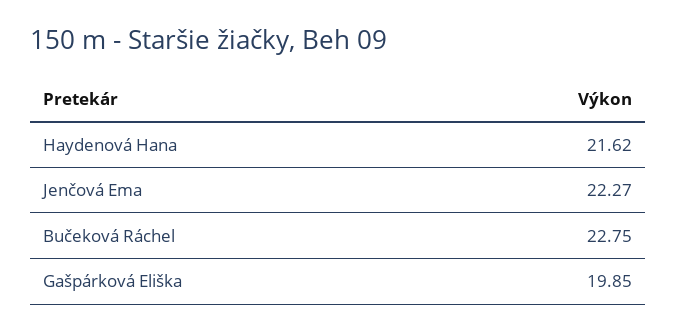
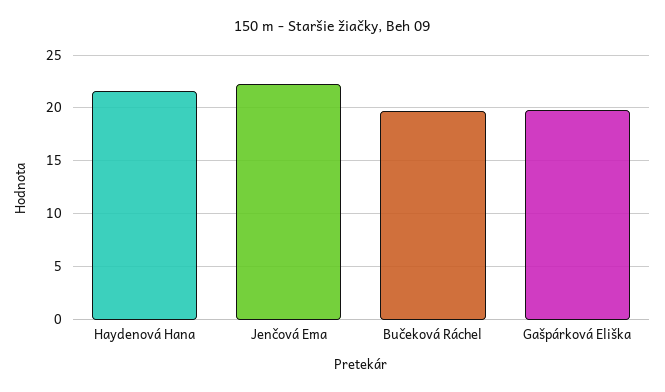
Bučeková Ráchel: 22.75 -> 20

